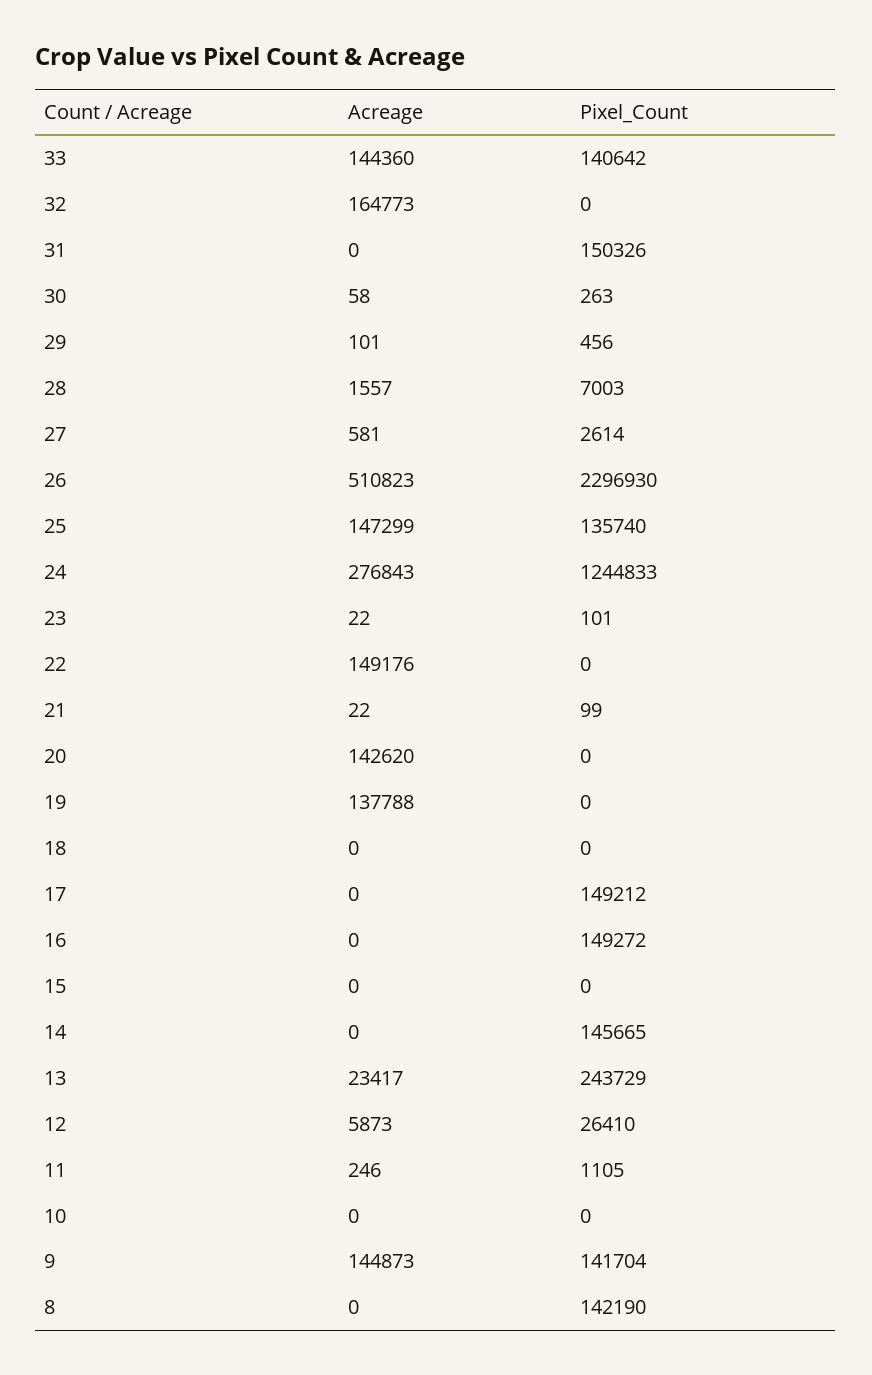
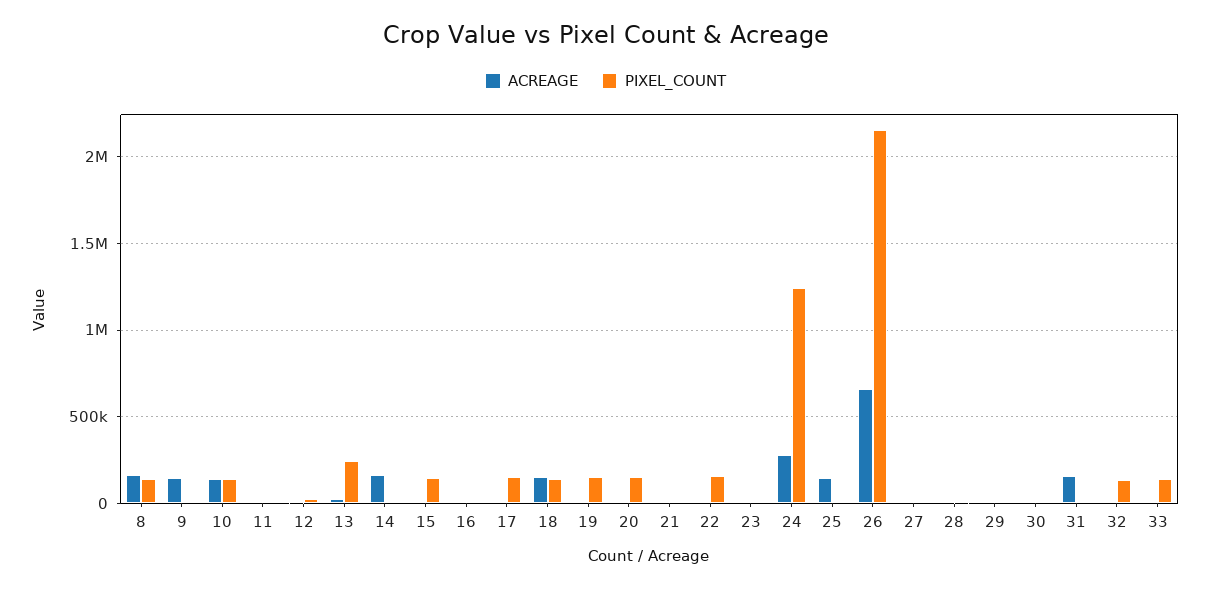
Acreage, 33: 144360 -> 0
Acreage, 32: 164773 -> 0
Pixel_Count, 32: 0 -> 150000
Acreage, 31: 0 -> 150000
Pixel_Count, 31: 150326 -> 0
Acreage, 26: 510823 -> 650000
Pixel_Count, 26: 2296930 -> 2150000
Pixel_Count, 25: 135740 -> 0
Acreage, 22: 149176 -> 0
Pixel_Count, 22: 0 -> 150000
Acreage, 20: 142620 -> 0
Pixel_Count, 20: 0 -> 150000
Acreage, 19: 137788 -> 0
Pixel_Count, 19: 0 -> 150000
Acreage, 18: 0 -> 150000
Pixel_Count, 18: 0 -> 150000
Pixel_Count, 16: 149272 -> 0
Pixel_Count, 15: 0 -> 150000
Acreage, 14: 0 -> 150000
Pixel_Count, 14: 145665 -> 0
Acreage, 10: 0 -> 150000
Pixel_Count, 10: 0 -> 150000
Pixel_Count, 9: 141704 -> 0
Acreage, 8: 0 -> 150000

